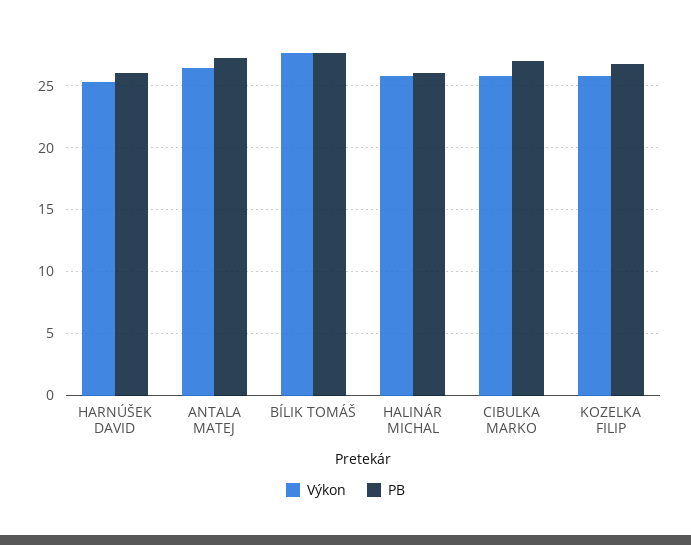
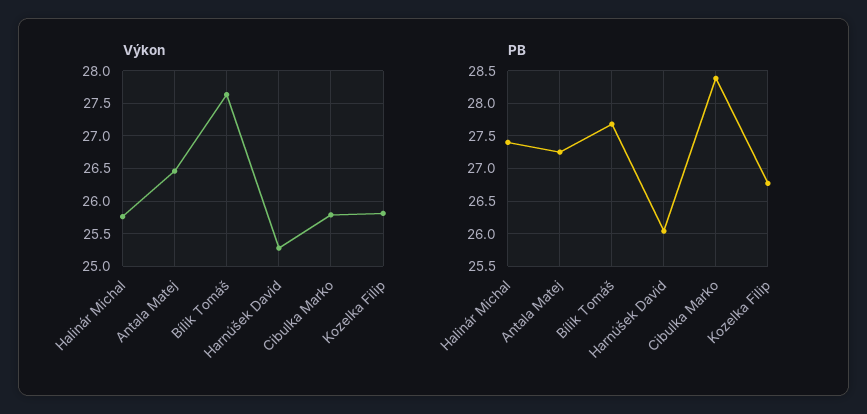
PB, HALINÁR MICHAL: 26 -> 27.4
PB, CIBULKA MARKO: 27 -> 28.4

